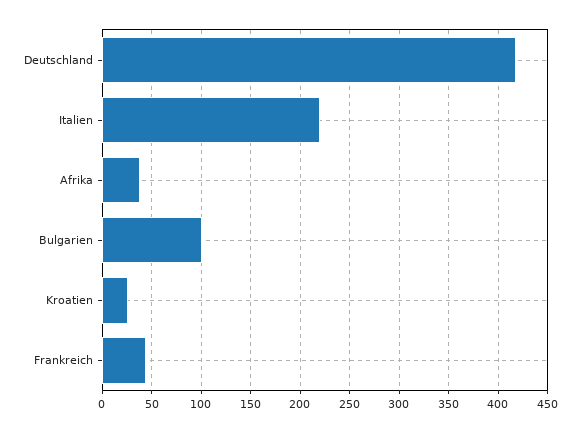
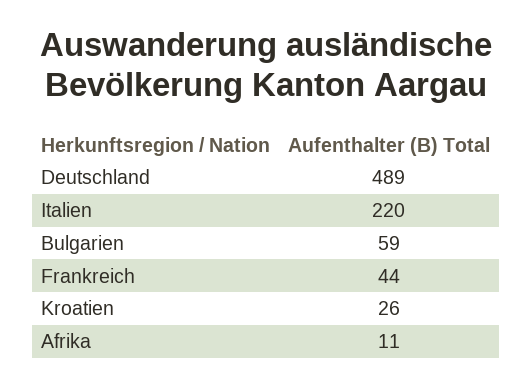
Deutschland: 420 -> 489
Afrika: 40 -> 11
Bulgarien: 100 -> 59

